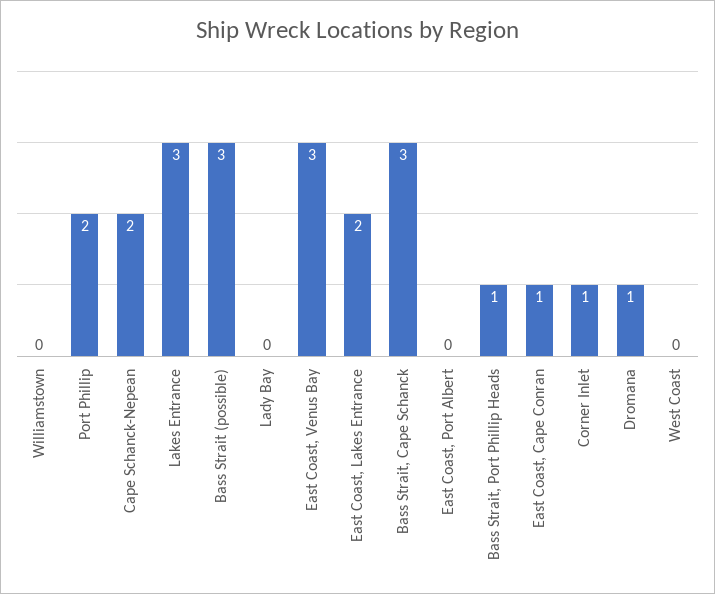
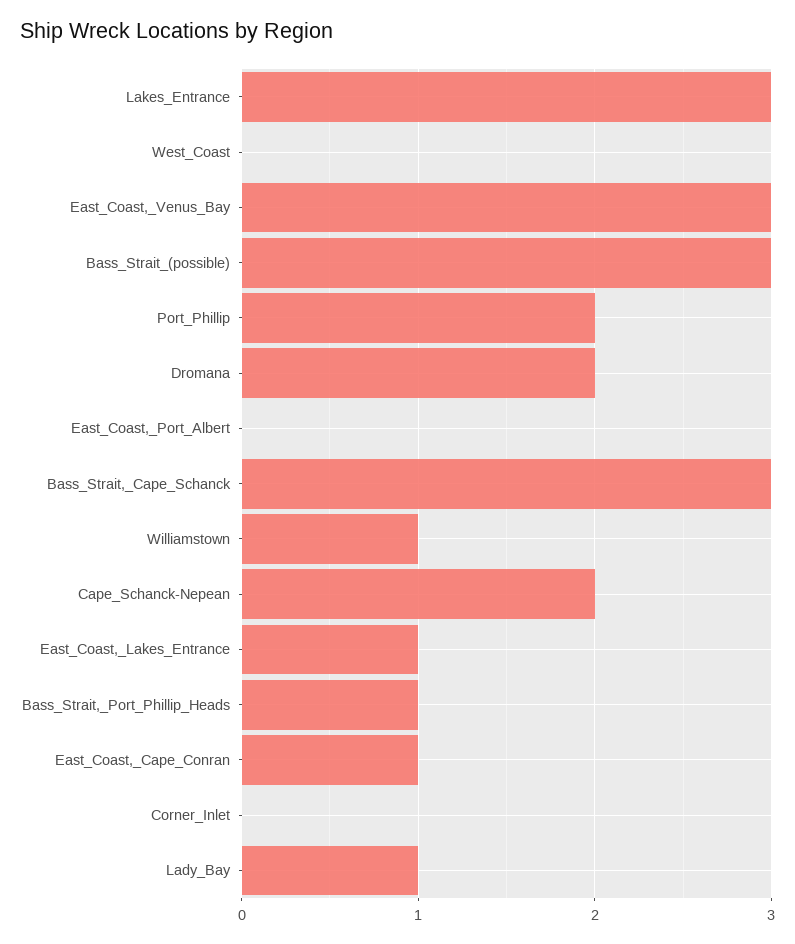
Williamstown: 0 -> 1
Lady Bay: 0 -> 1
East Coast, Lakes Entrance: 2 -> 1
Corner Inlet: 1 -> 0
Dromana: 1 -> 2

